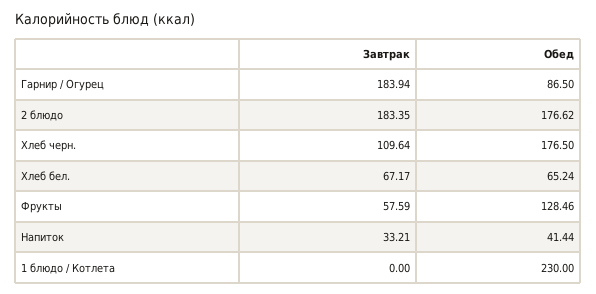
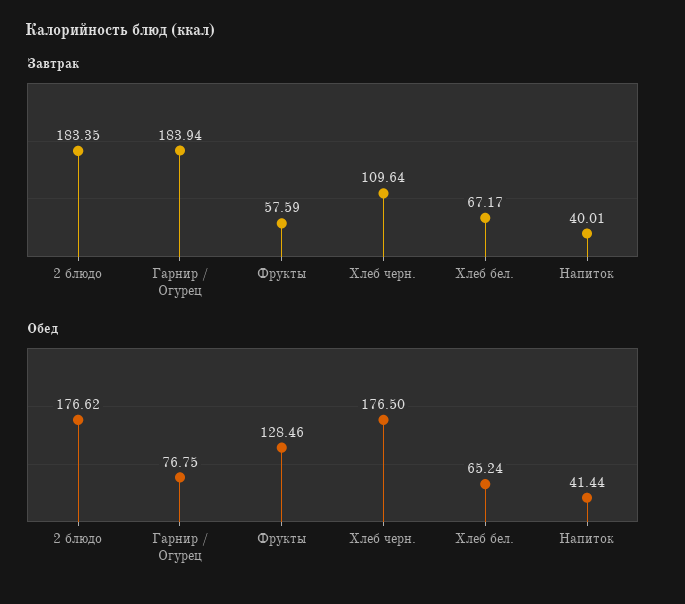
Обед, Гарнир / Огурец: 86.5 -> 76.75
Завтрак, Напиток: 33.21 -> 40.01
Завтрак, 1 блюдо / Котлета: 0 -> none
Обед, 1 блюдо / Котлета: 230 -> none

